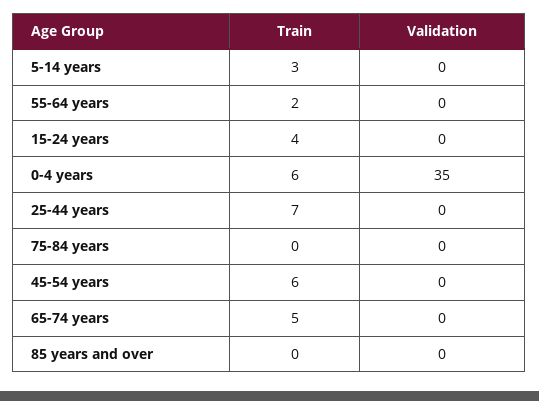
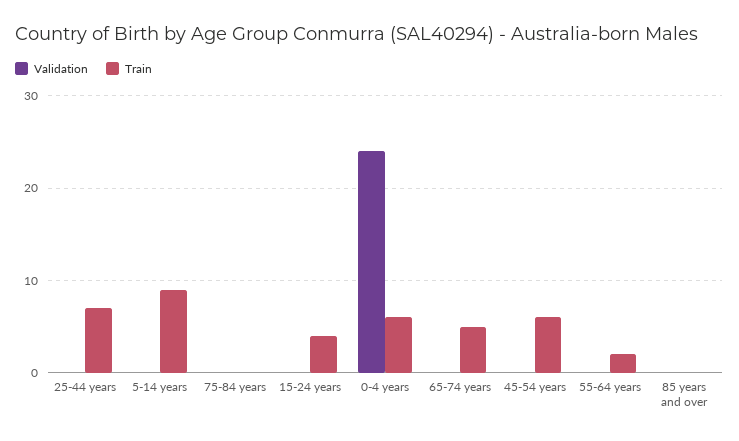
Train, 5-14 years: 3 -> 9
Validation, 0-4 years: 35 -> 24

